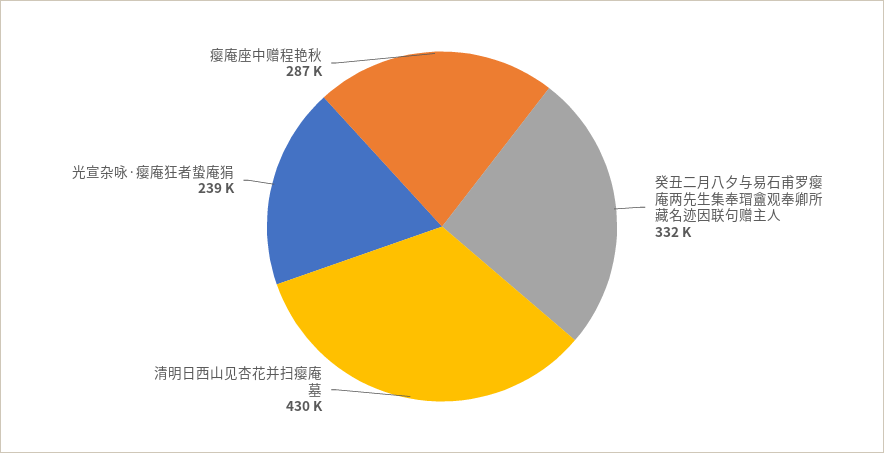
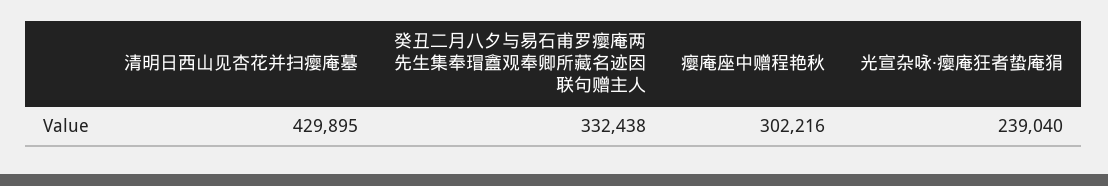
瘿庵座中赠程艳秋: 287000 -> 302216

